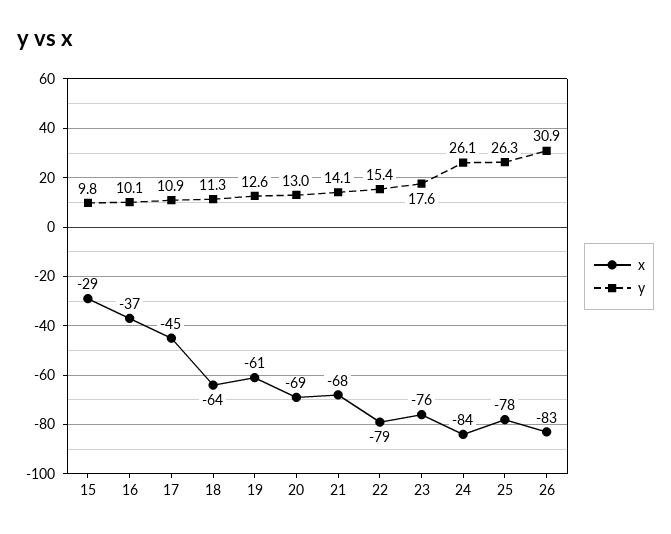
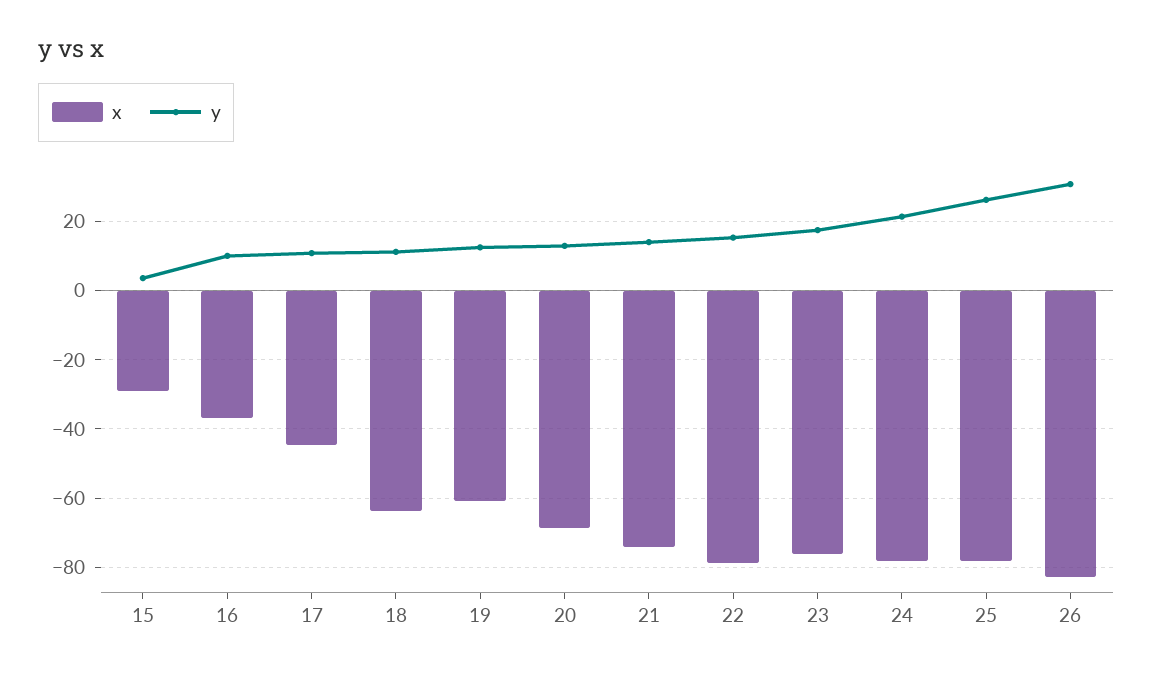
y, 15: 9.8 -> 4
x, 21: -68 -> -74
x, 24: -84 -> -78
y, 24: 26.1 -> 22

